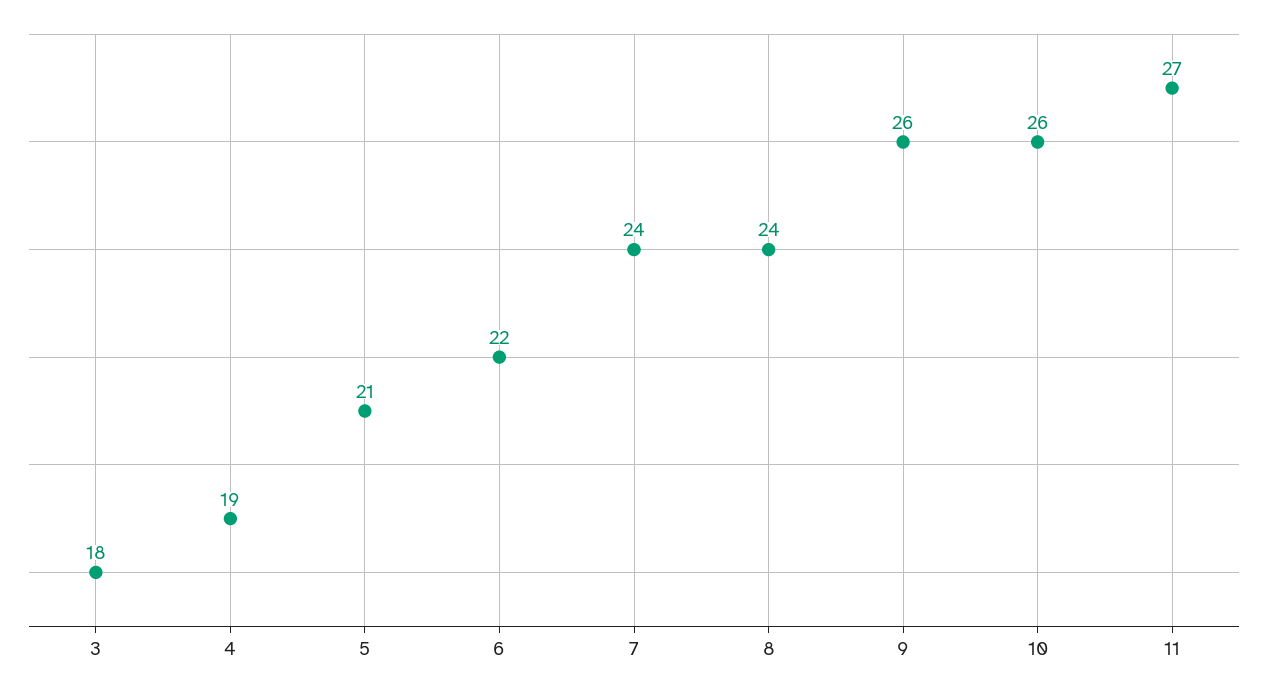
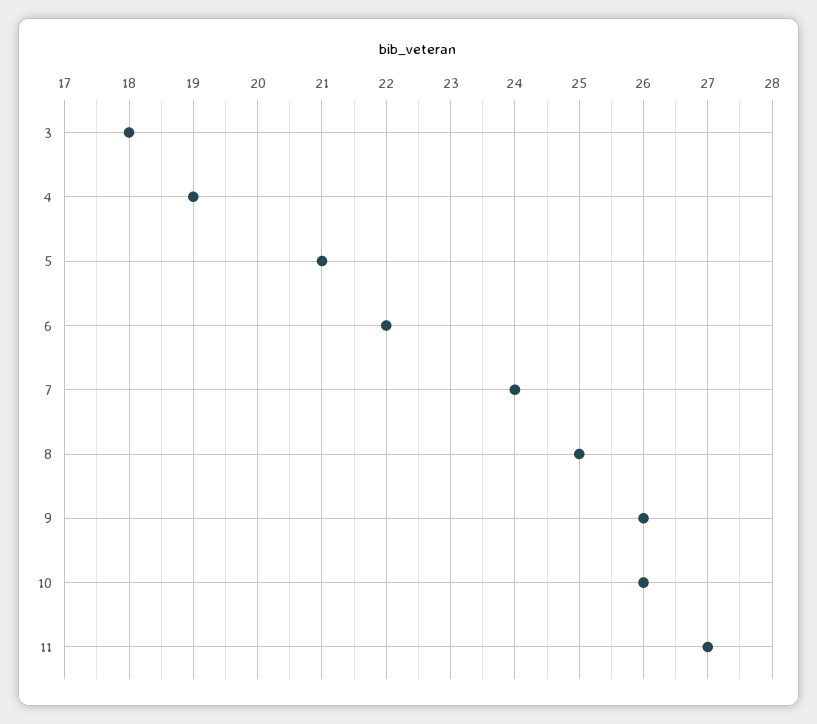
8: 24 -> 25

